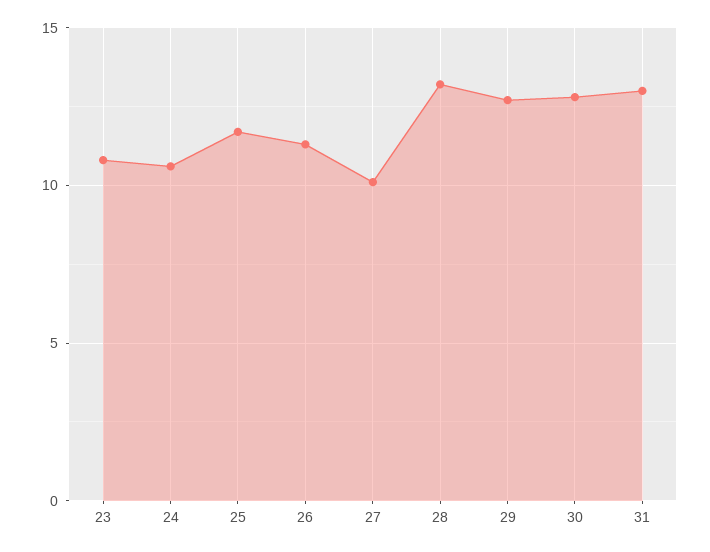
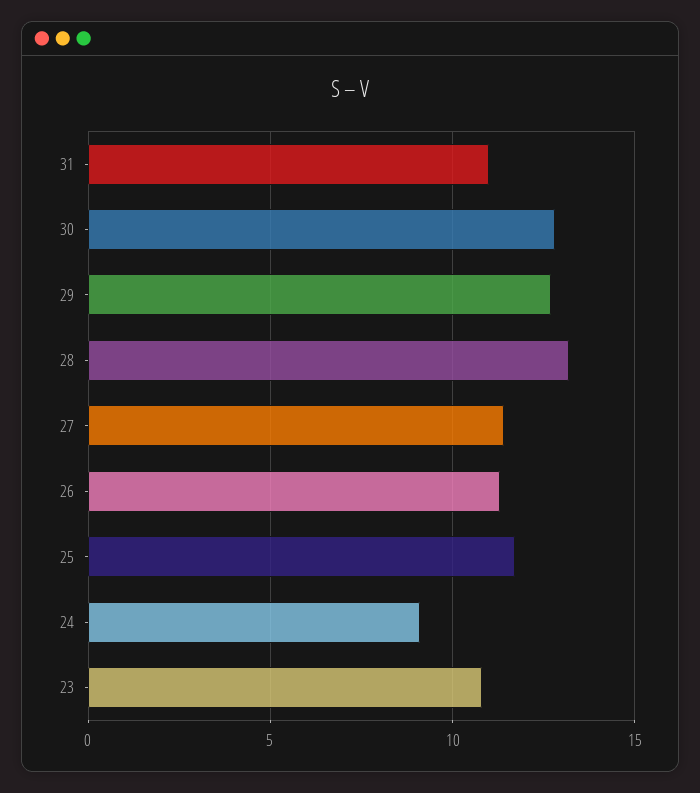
24: 10.5 -> 9
27: 10 -> 11.5
31: 13 -> 11

